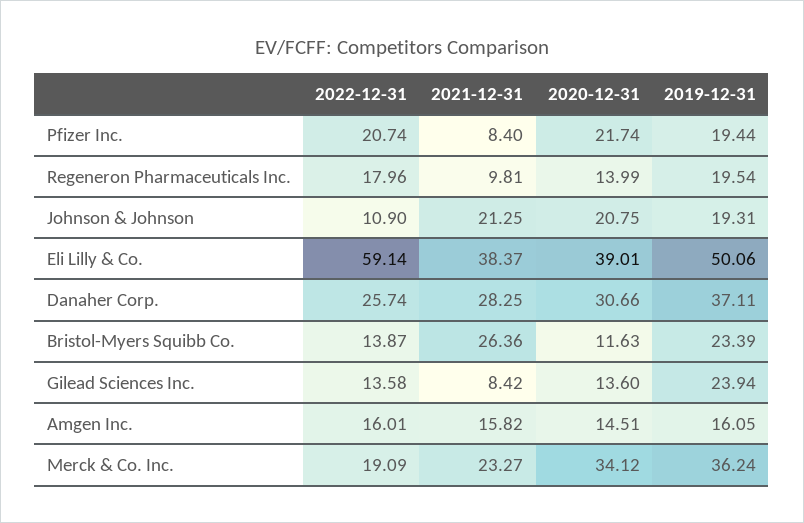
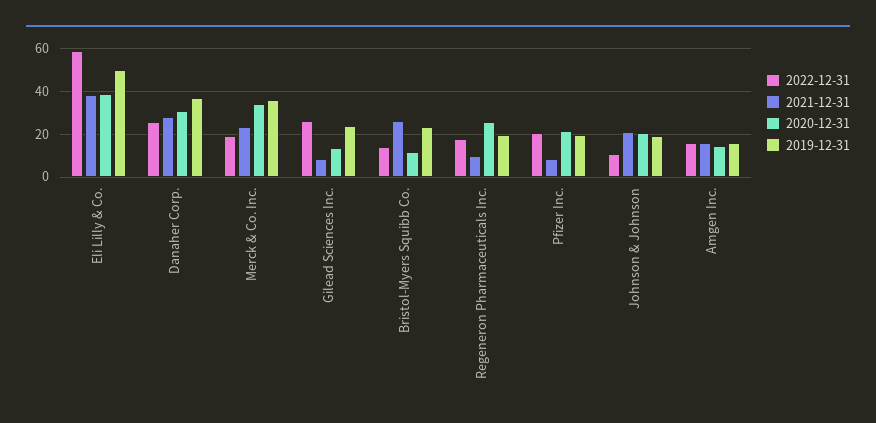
2020-12-31, Regeneron Pharmaceuticals Inc.: 13.99 -> 25
2022-12-31, Gilead Sciences Inc.: 13.58 -> 25

